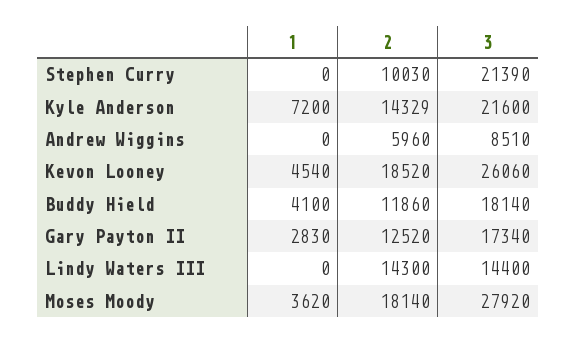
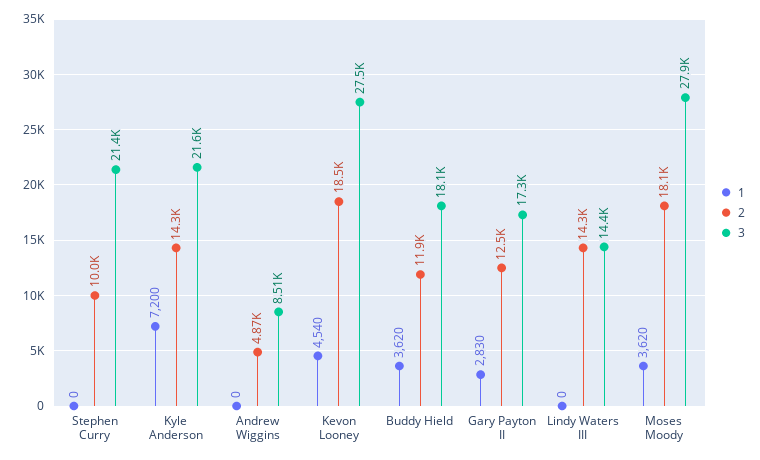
2, Andrew Wiggins: 5960 -> 4870
3, Kevon Looney: 26060 -> 27500
1, Buddy Hield: 4100 -> 3620

